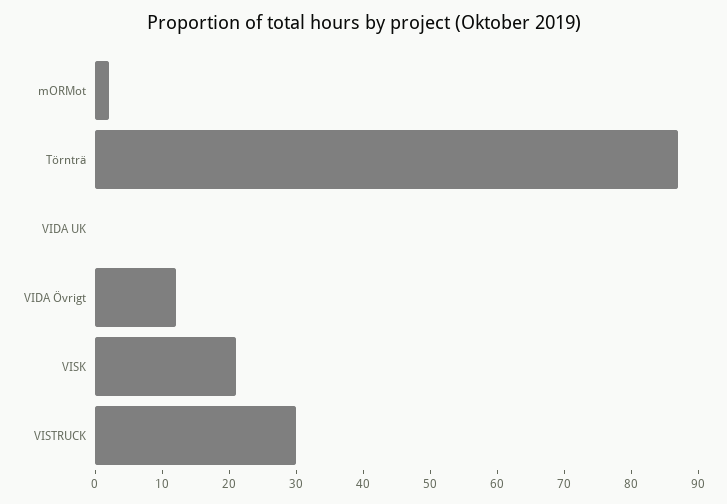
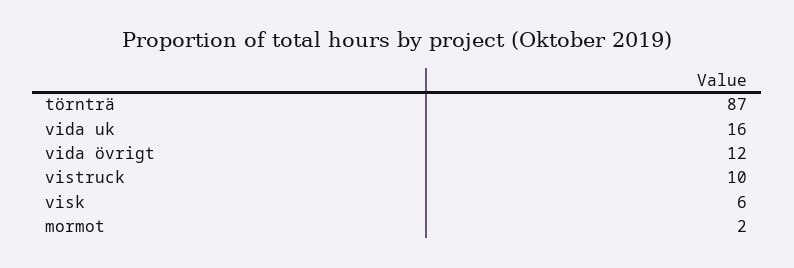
VIDA UK: 0 -> 16
VISK: 20 -> 6
VISTRUCK: 30 -> 10

